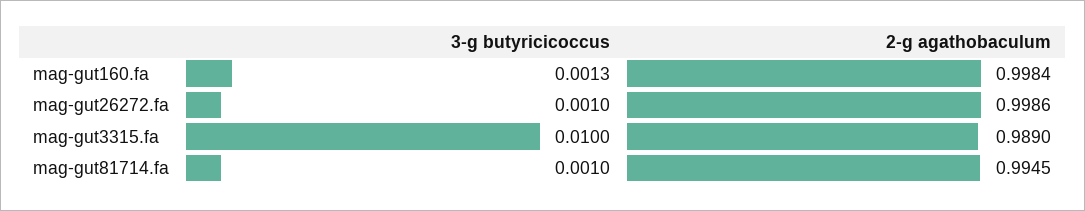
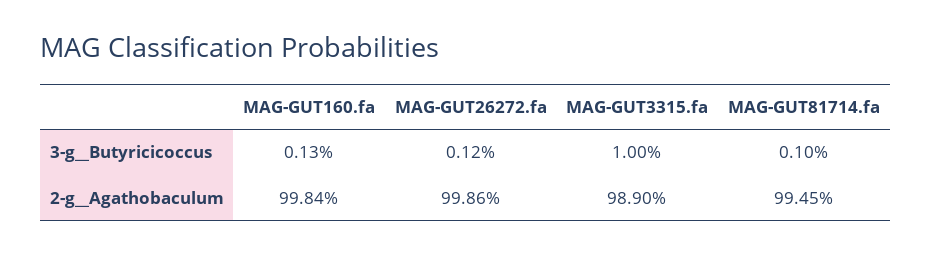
3-g  butyricicoccus, mag-gut26272.fa: 0.001 -> 0.0012

